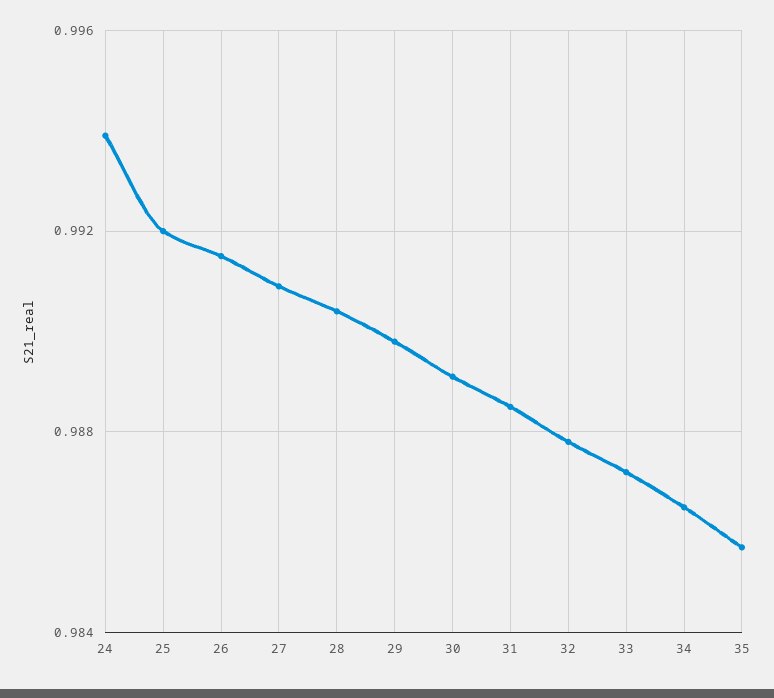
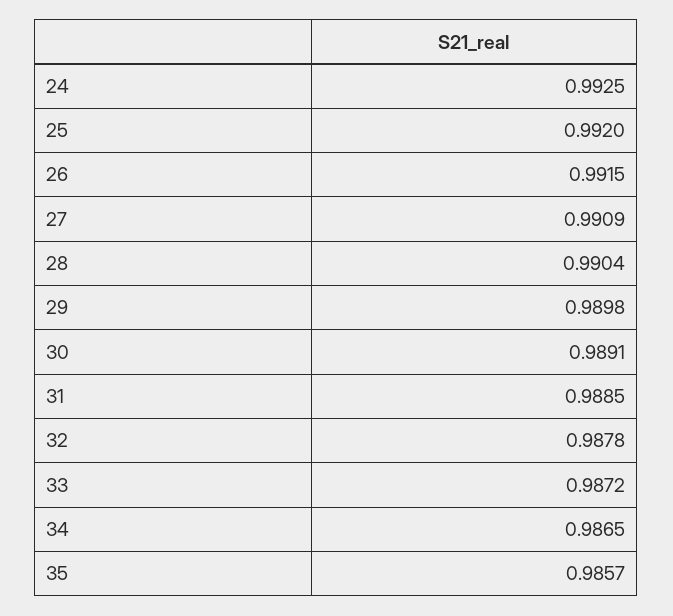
24: 0.994 -> 0.9925

